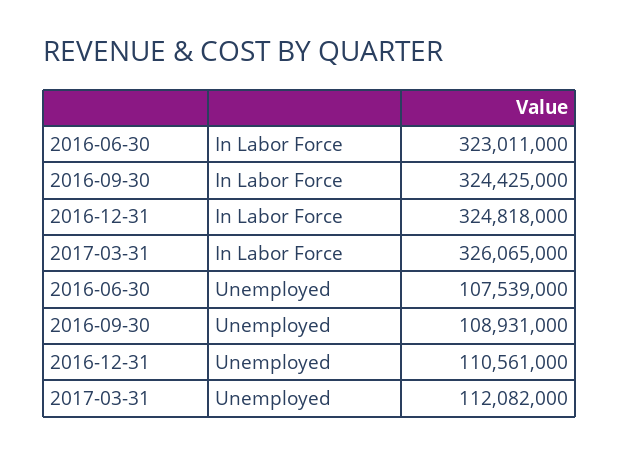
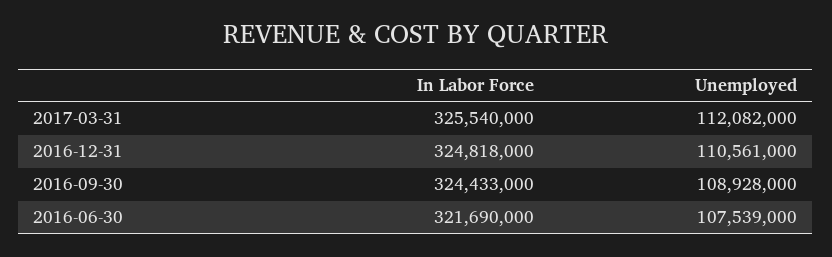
2016-06-30, In Labor Force: 323011000 -> 321690000
2016-09-30, In Labor Force: 324425000 -> 324433000
2017-03-31, In Labor Force: 326065000 -> 325540000
2016-09-30, Unemployed: 108931000 -> 108928000

